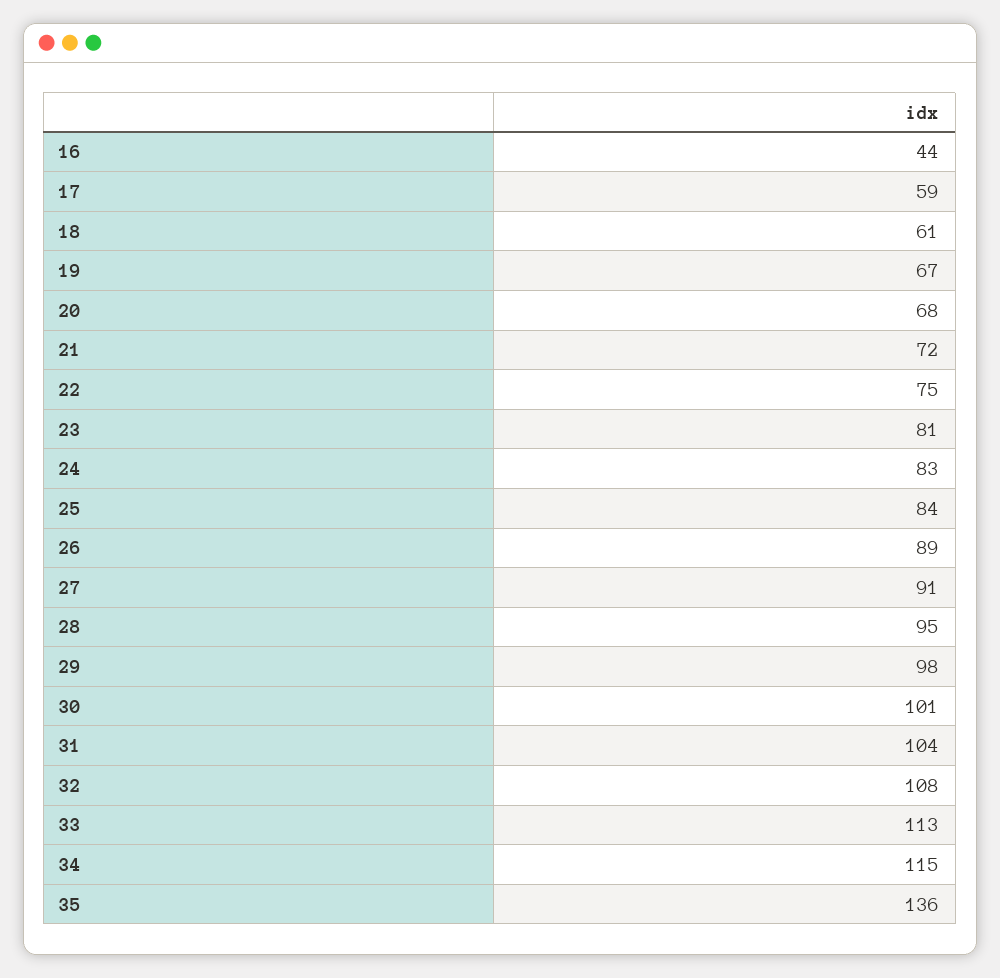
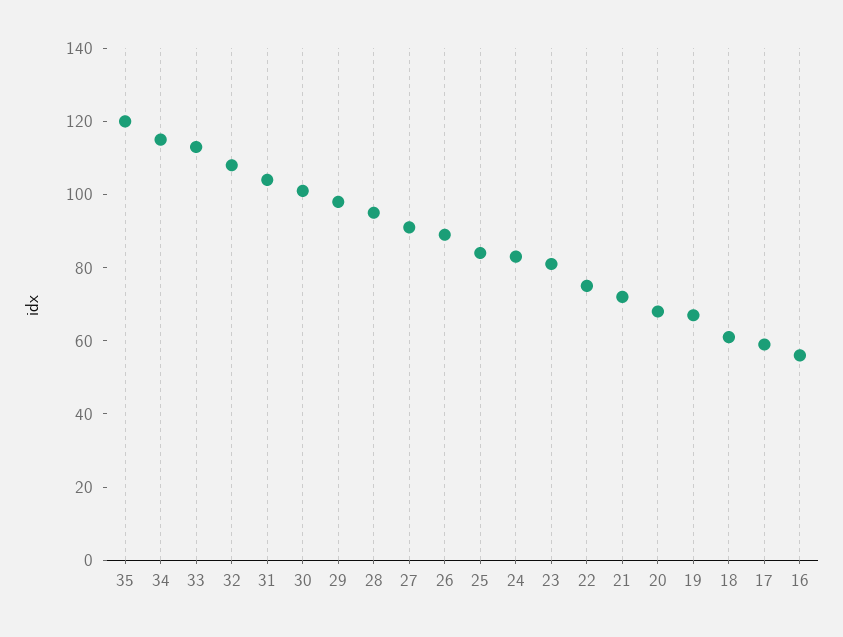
16: 44 -> 55
35: 136 -> 120

